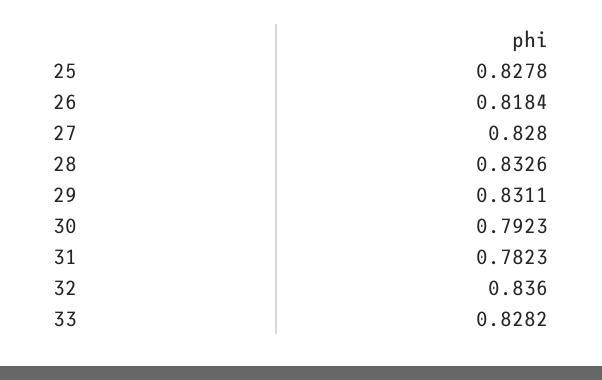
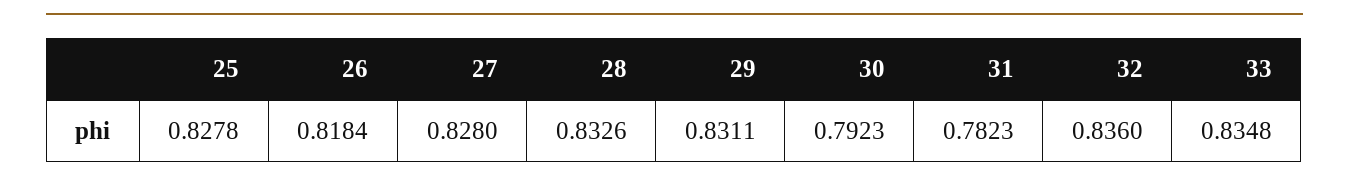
33: 0.8282 -> 0.8348

